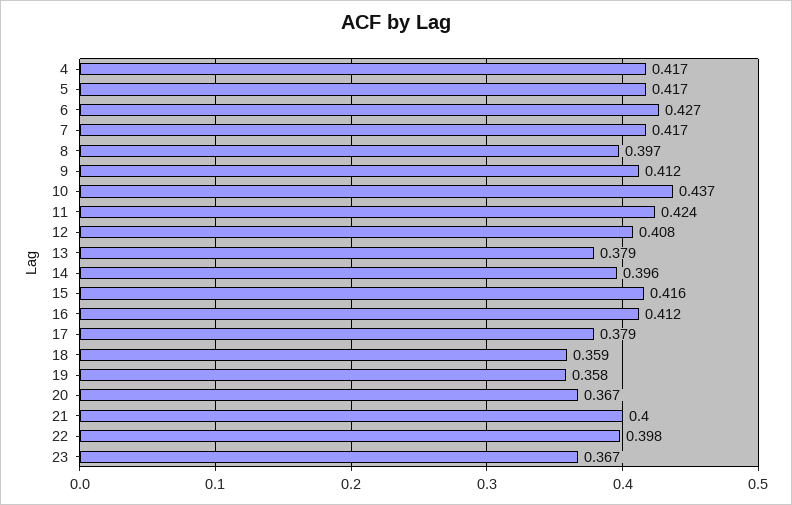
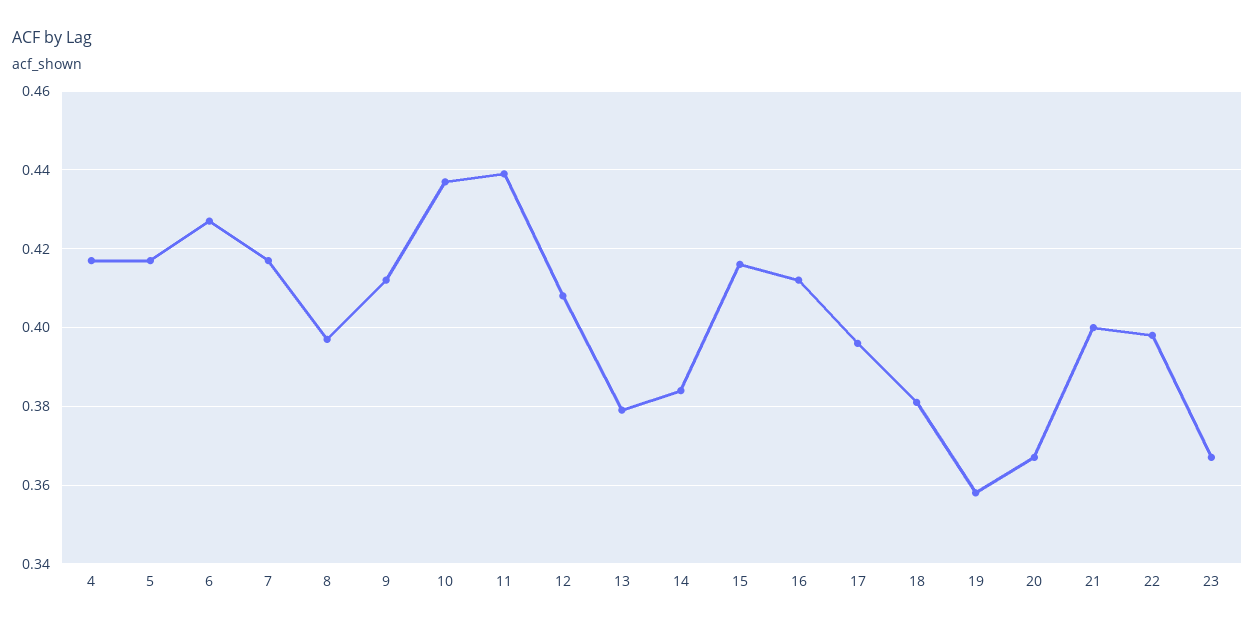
11: 0.424 -> 0.44
14: 0.396 -> 0.385
17: 0.379 -> 0.395
18: 0.359 -> 0.38

